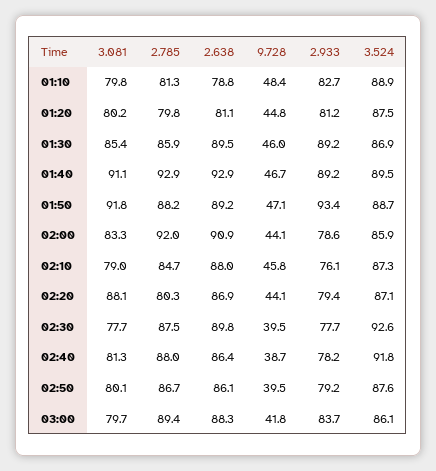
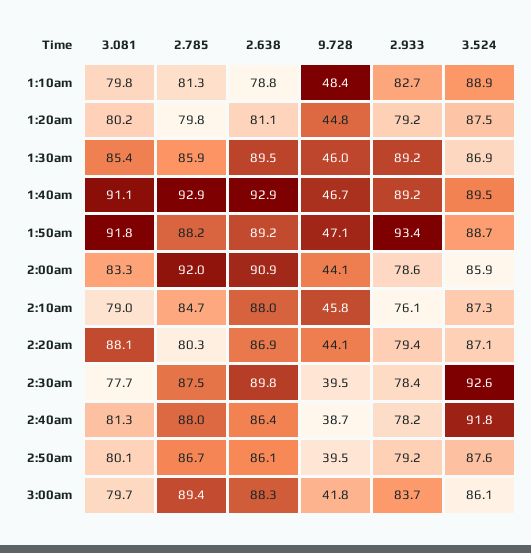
2.933, 01:20: 81.2 -> 79.2
2.933, 02:30: 77.7 -> 78.4

